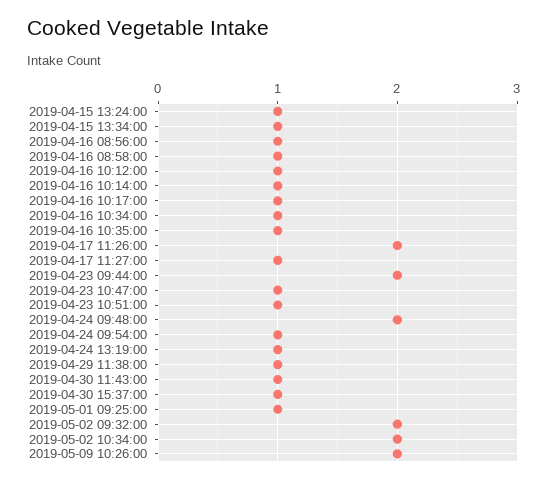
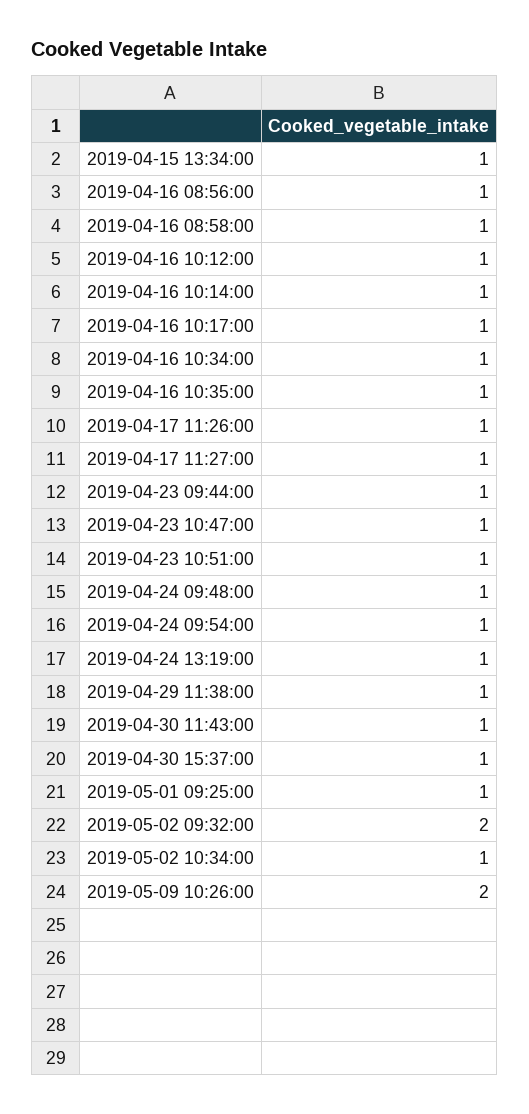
2019-04-15 13:24:00: 1 -> none
2019-04-17 11:26:00: 2 -> 1
2019-04-23 09:44:00: 2 -> 1
2019-04-24 09:48:00: 2 -> 1
2019-05-02 10:34:00: 2 -> 1

